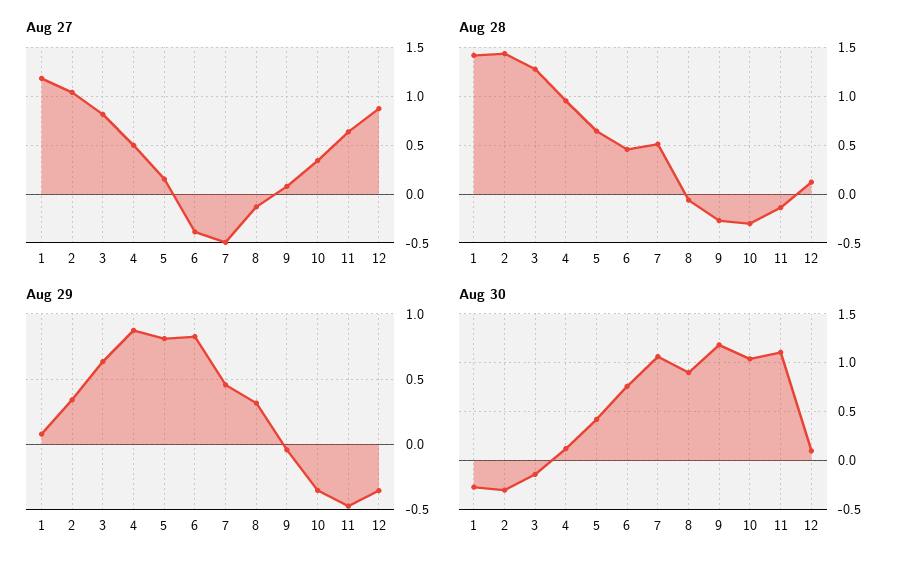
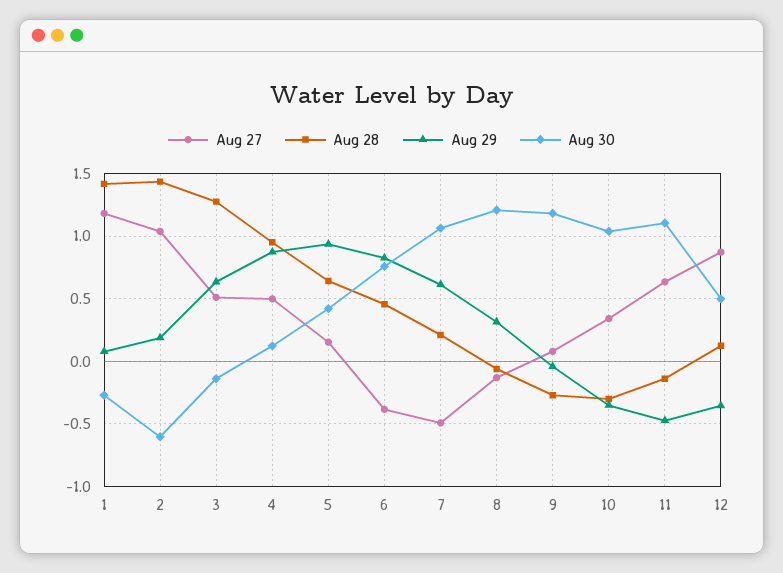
Aug 27, 3: 0.8 -> 0.5
Aug 28, 7: 0.5 -> 0.2
Aug 29, 2: 0.35 -> 0.2
Aug 29, 5: 0.8 -> 0.95
Aug 29, 7: 0.45 -> 0.6
Aug 30, 2: -0.3 -> -0.6
Aug 30, 8: 0.9 -> 1.2
Aug 30, 12: 0.1 -> 0.5

